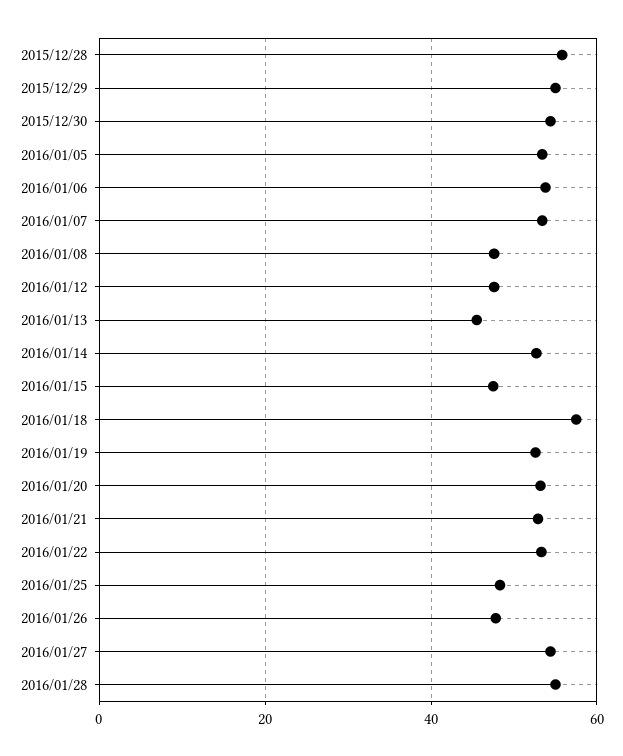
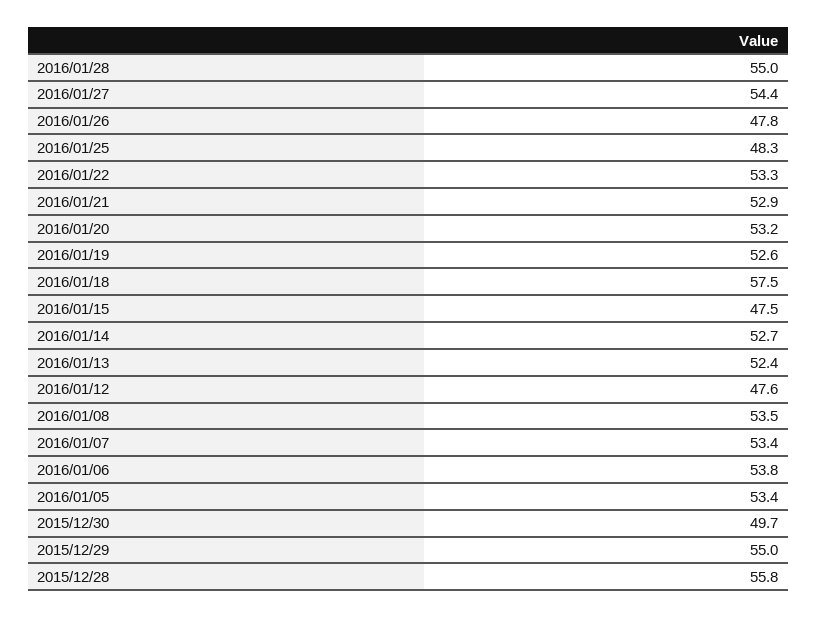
2015/12/30: 54 -> 49.7
2016/01/08: 48 -> 53.5
2016/01/13: 46 -> 52.4

